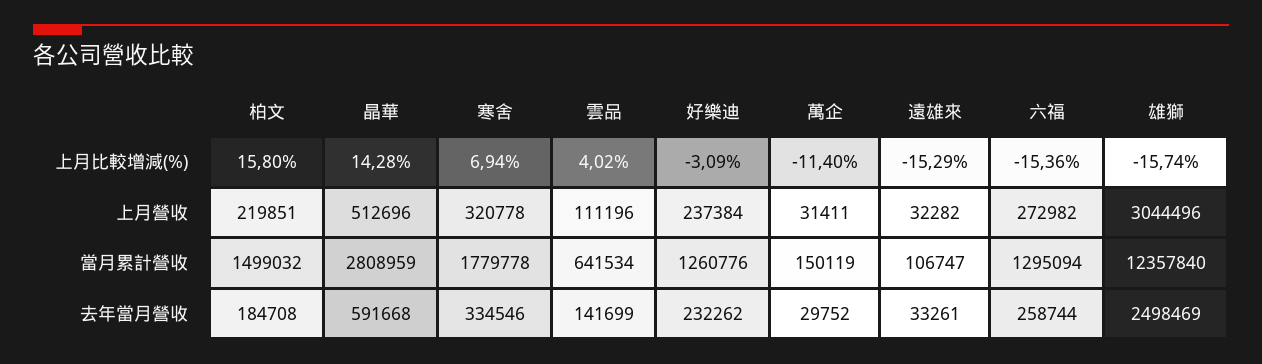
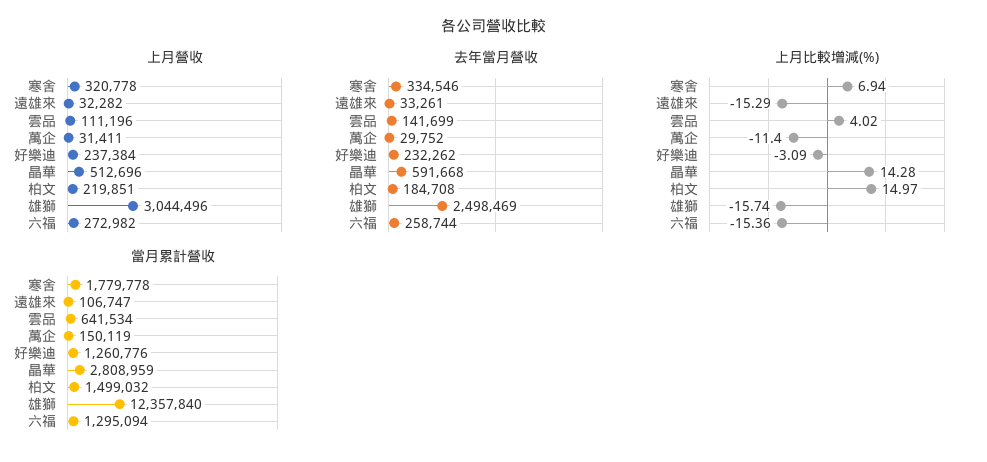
上月比較增減(%), 柏文: 15.8 -> 14.97

